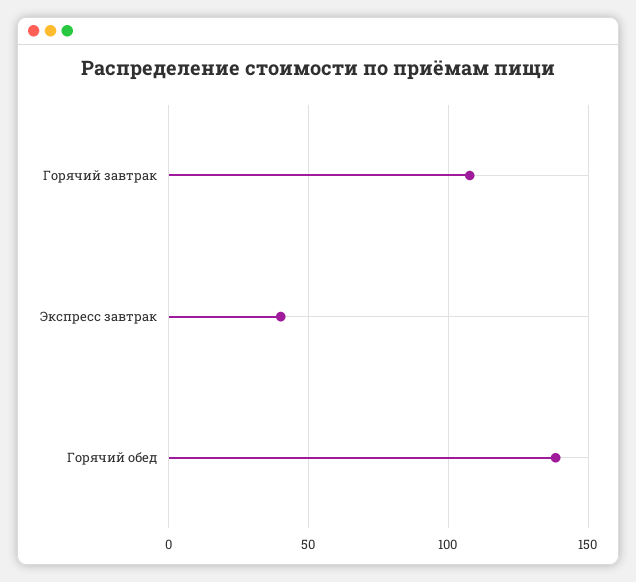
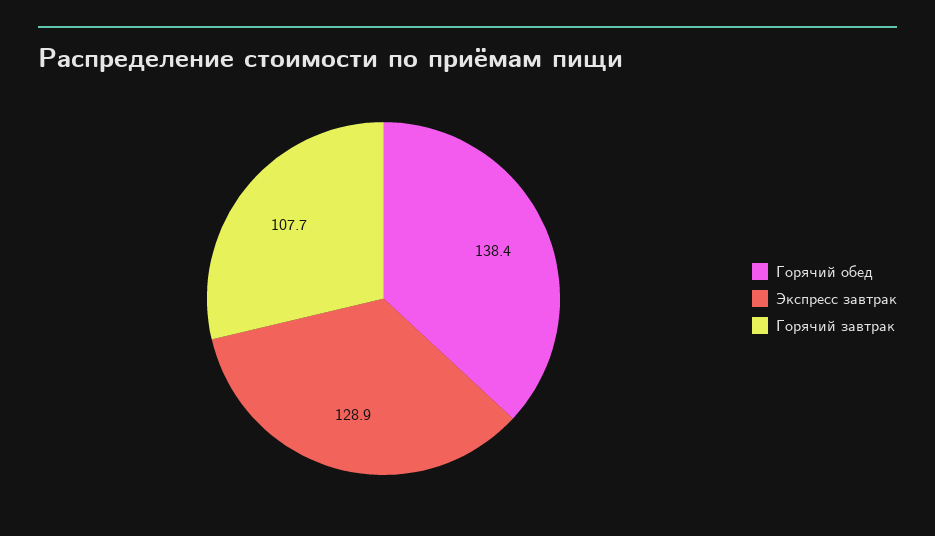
Экспресс завтрак: 40 -> 128.9

